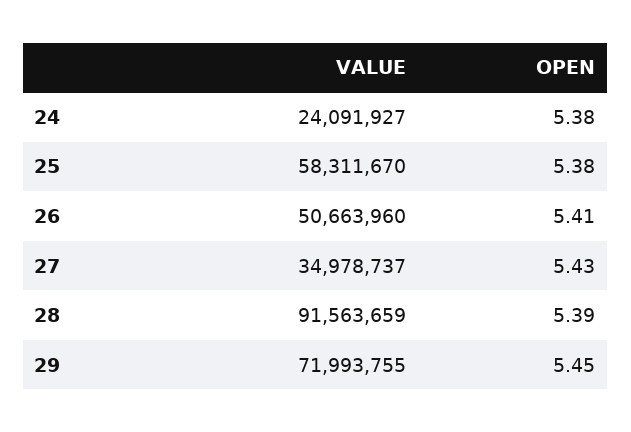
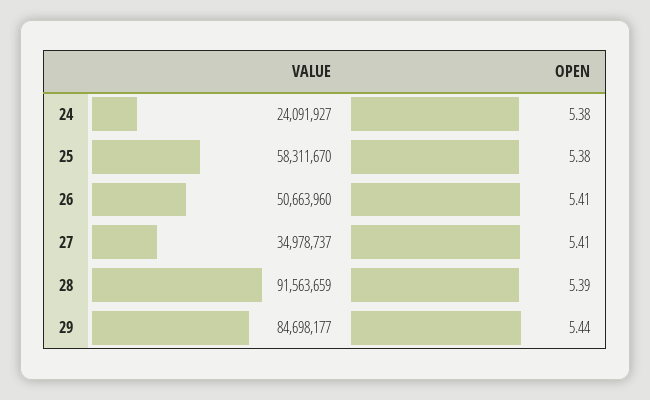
OPEN, 27: 5.43 -> 5.41
VALUE, 29: 71993755 -> 84698177
OPEN, 29: 5.45 -> 5.44

